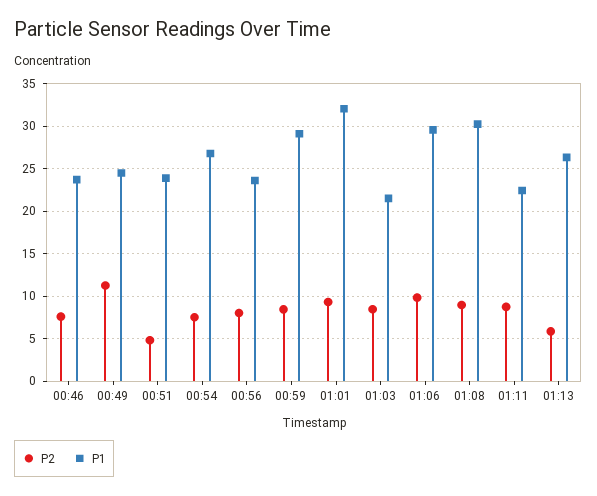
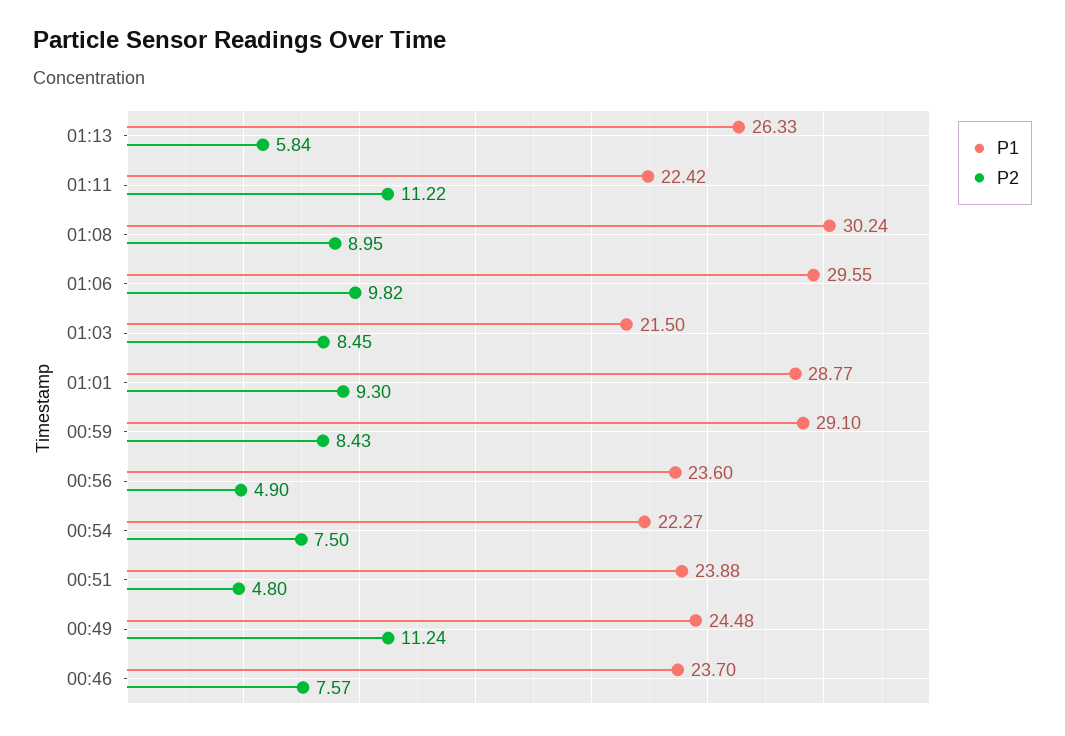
P1, 00:54: 27 -> 22.27
P2, 00:56: 8 -> 4.9
P1, 01:01: 32 -> 28.77
P2, 01:11: 9 -> 11.22

